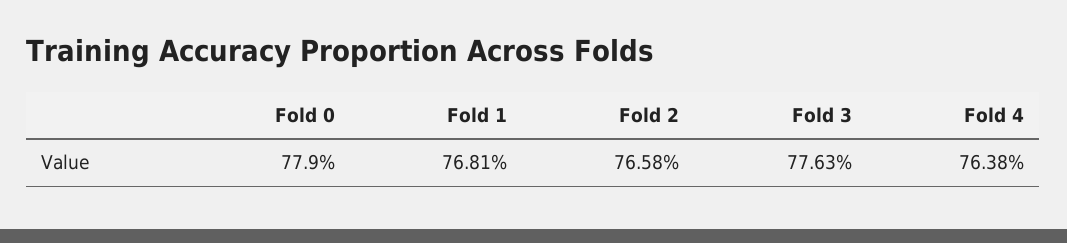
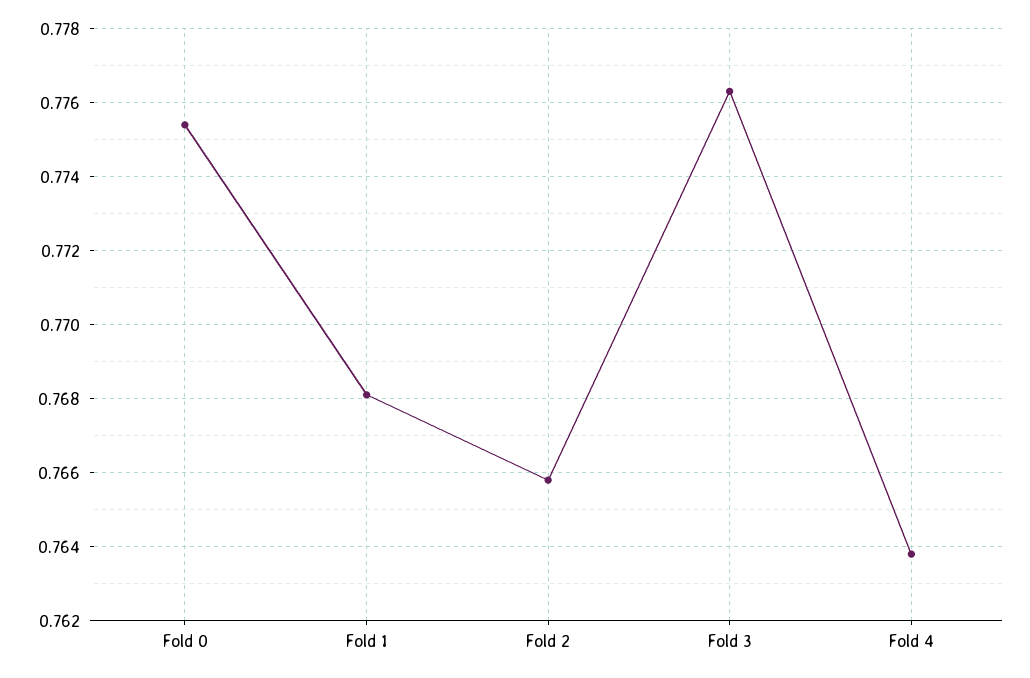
Fold 0: 0.779 -> 0.7755

